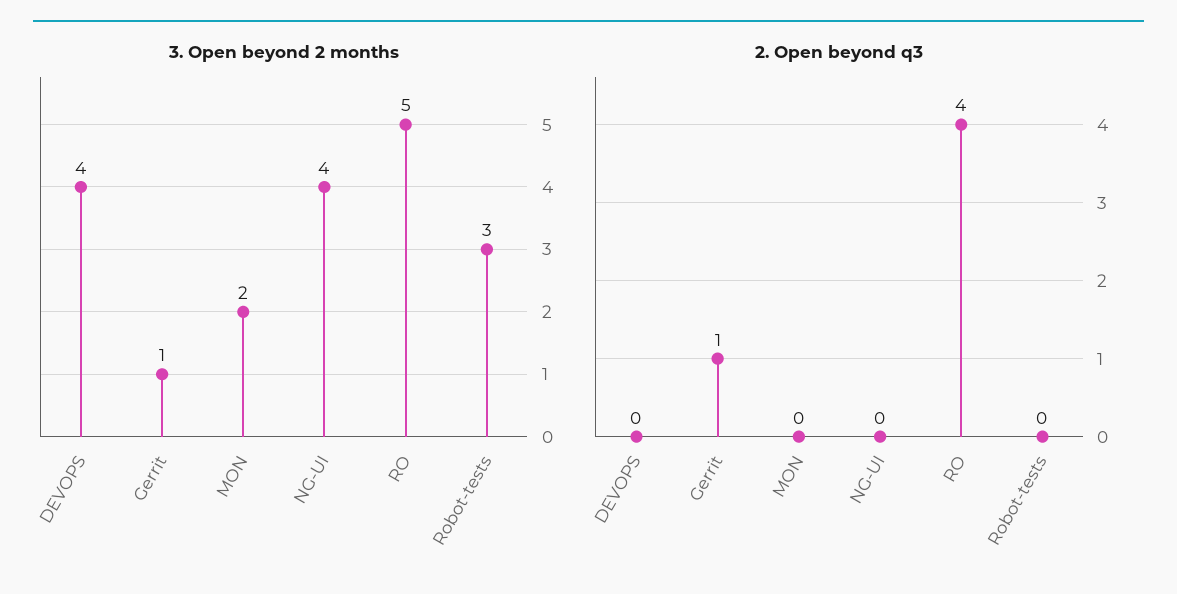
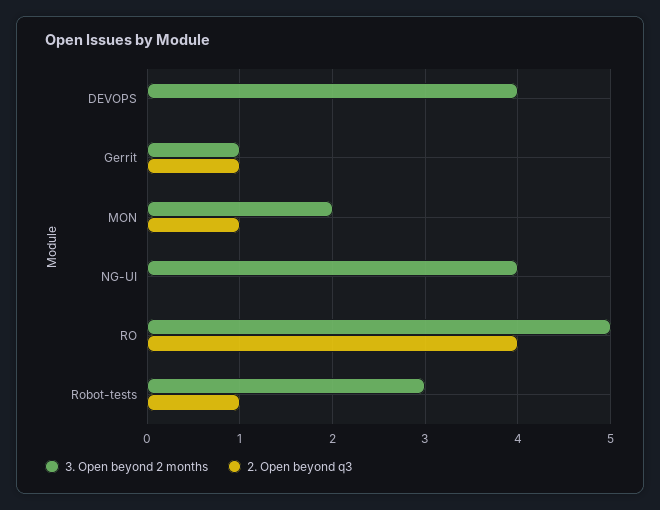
2. Open beyond q3, MON: 0 -> 1
2. Open beyond q3, Robot-tests: 0 -> 1

